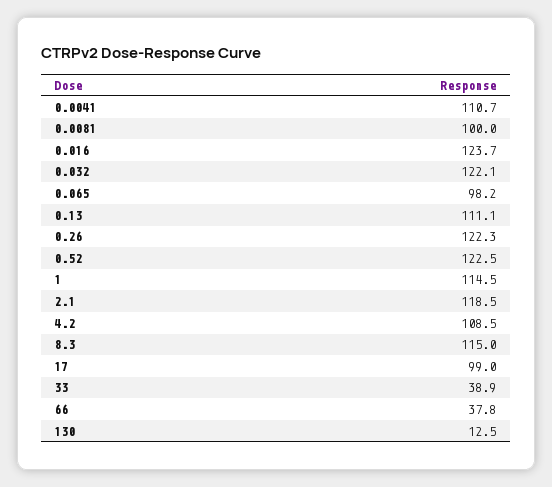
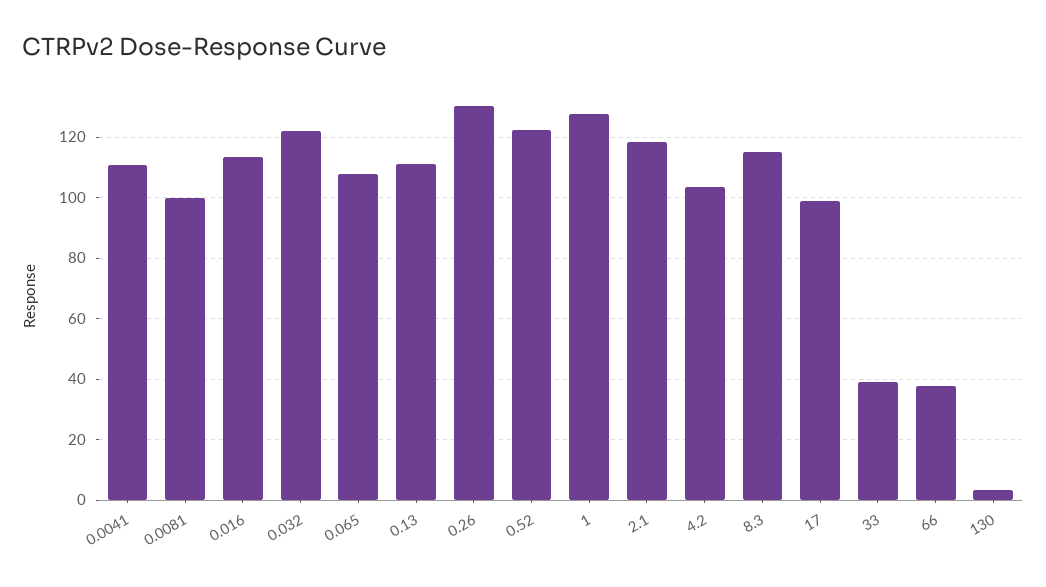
0.016: 123.7 -> 114
0.065: 98.2 -> 108
0.26: 122.3 -> 130
1: 114.5 -> 128
4.2: 108.5 -> 104
130: 12.5 -> 4

